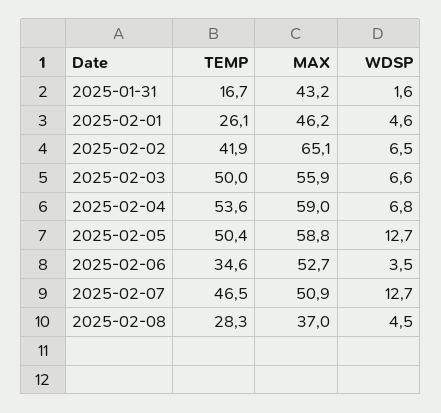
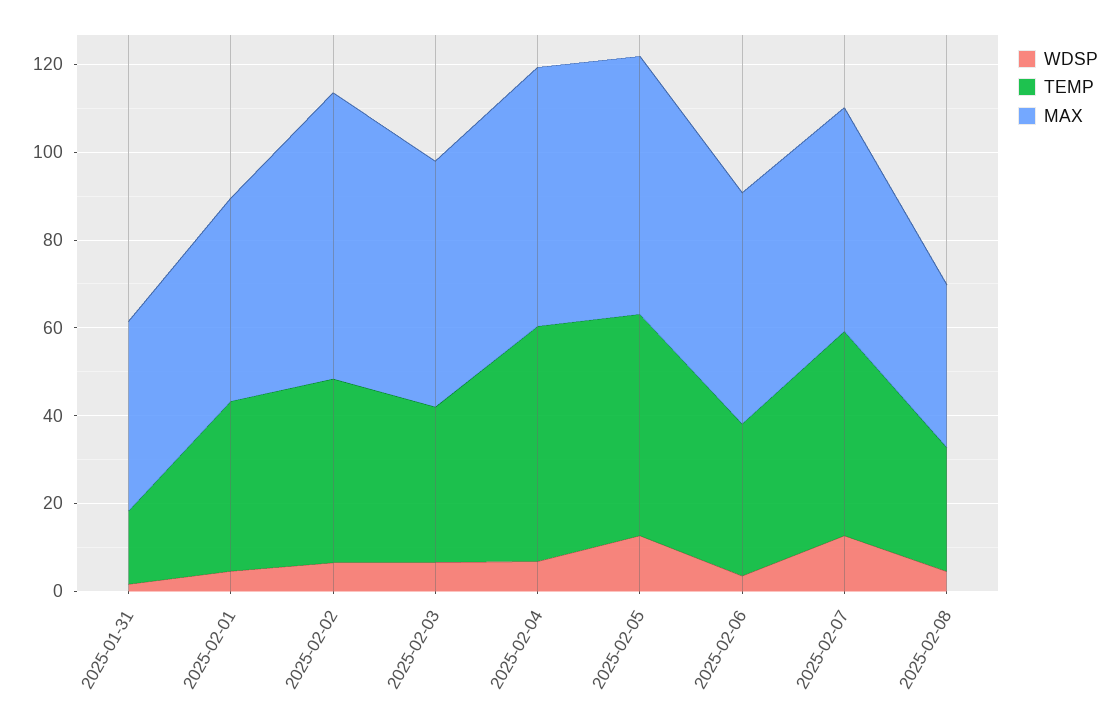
TEMP, 2025-02-01: 26.1 -> 40
TEMP, 2025-02-03: 50 -> 35

